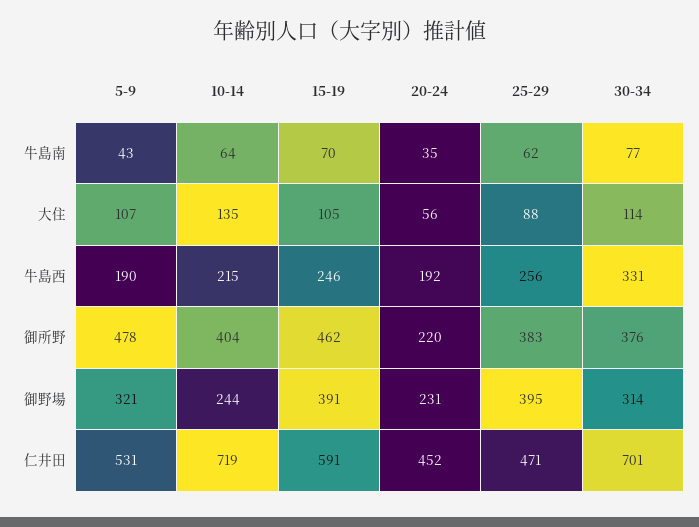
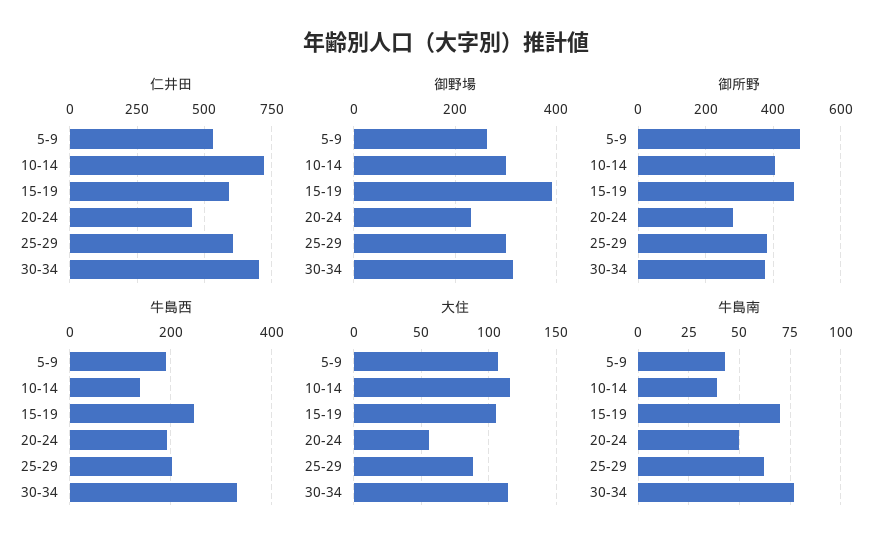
牛島南, 10-14: 64 -> 40
牛島南, 20-24: 35 -> 50
大住, 10-14: 135 -> 115
牛島西, 10-14: 215 -> 140
牛島西, 25-29: 256 -> 200
御所野, 20-24: 220 -> 280
御野場, 5-9: 321 -> 260
御野場, 10-14: 244 -> 300
御野場, 25-29: 395 -> 300
仁井田, 25-29: 471 -> 600

